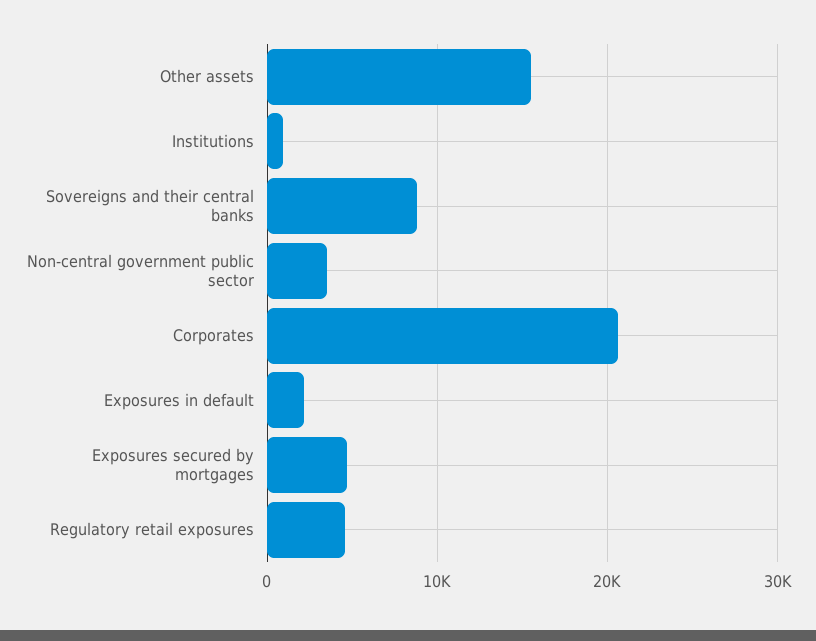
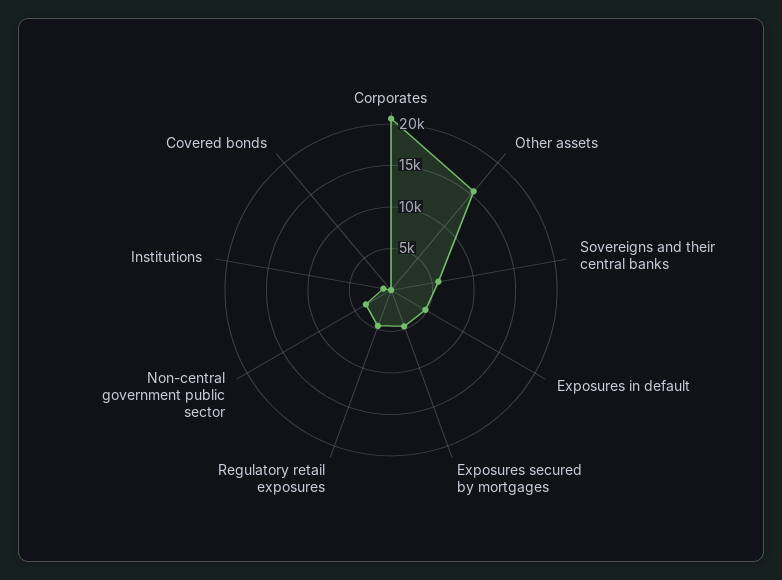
Sovereigns and their central banks: 9000 -> 6000
Exposures in default: 2000 -> 5000
Covered bonds: none -> 0

